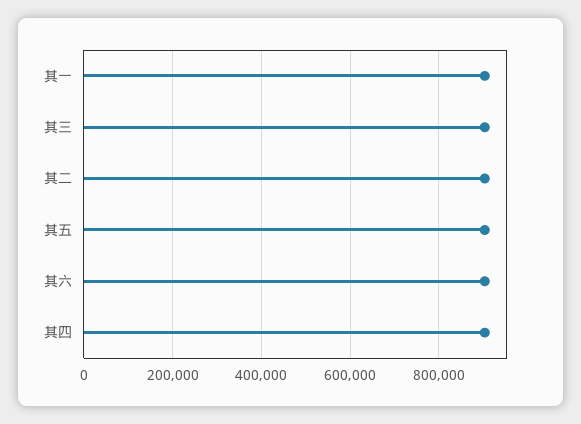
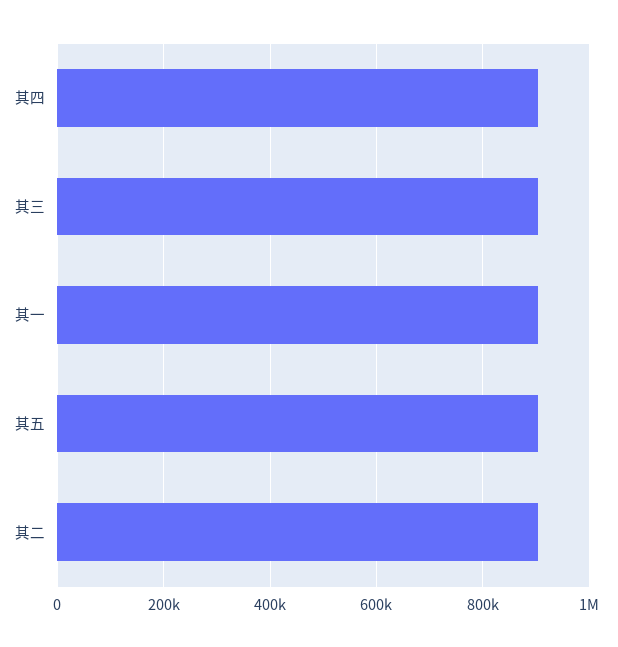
其六: 900000 -> none

